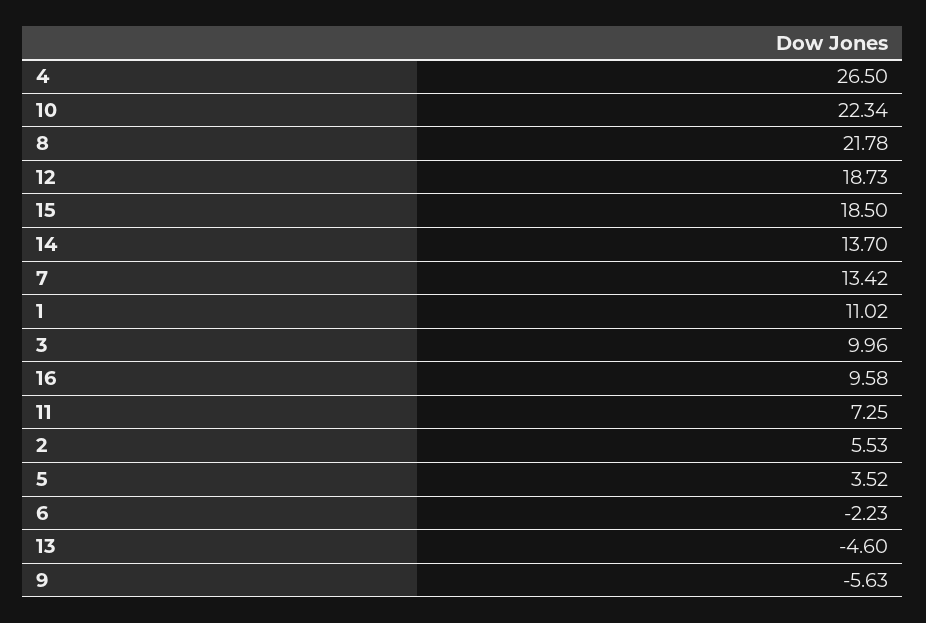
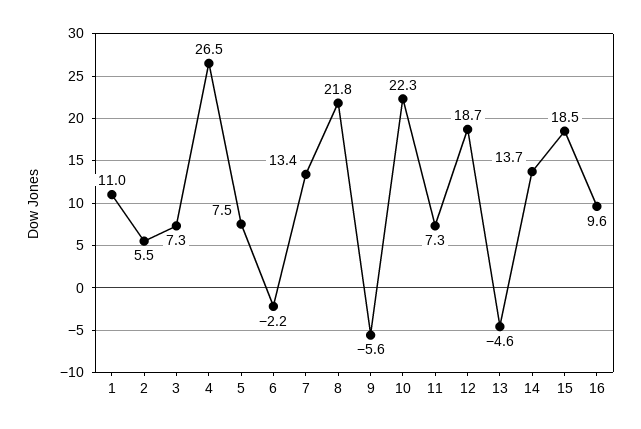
3: 9.96 -> 7.3
5: 3.52 -> 7.5

